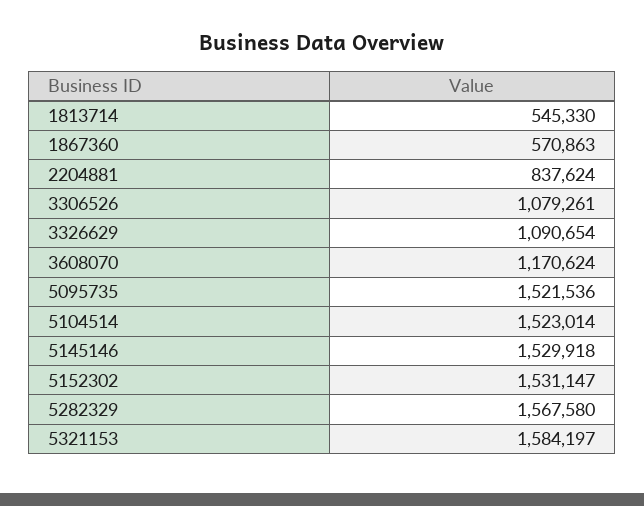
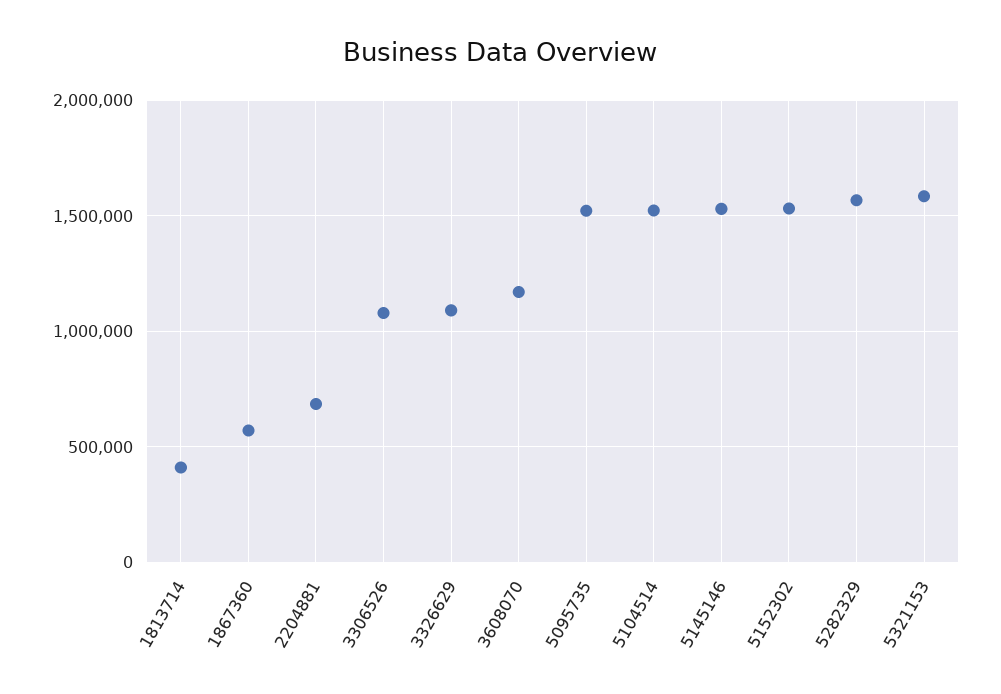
1813714: 545330 -> 400000
2204881: 837624 -> 700000

